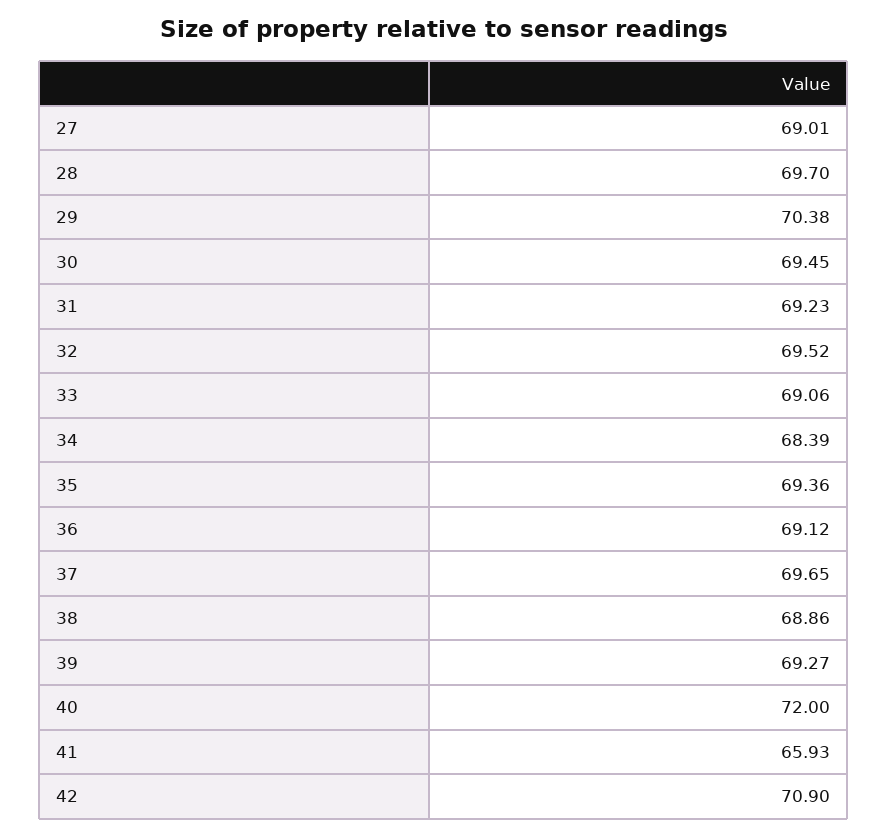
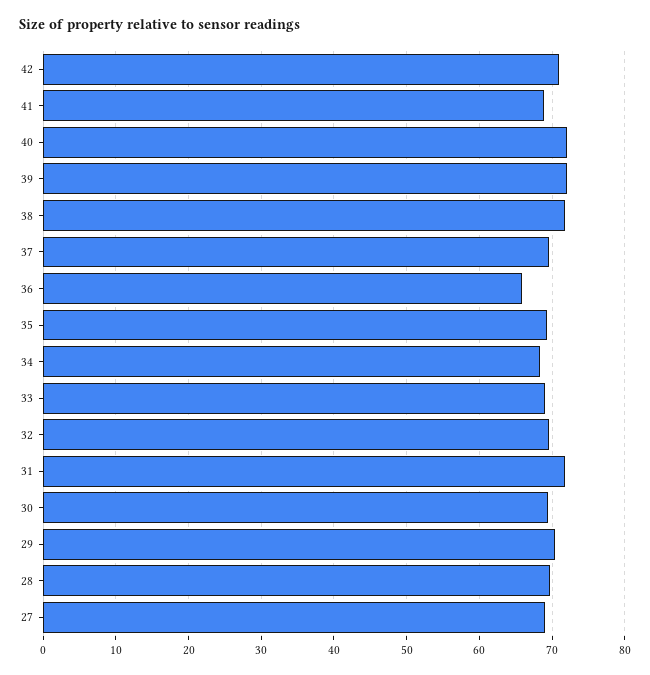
31: 69.23 -> 72
36: 69.12 -> 66
38: 68.86 -> 72
39: 69.27 -> 72
41: 65.93 -> 69

